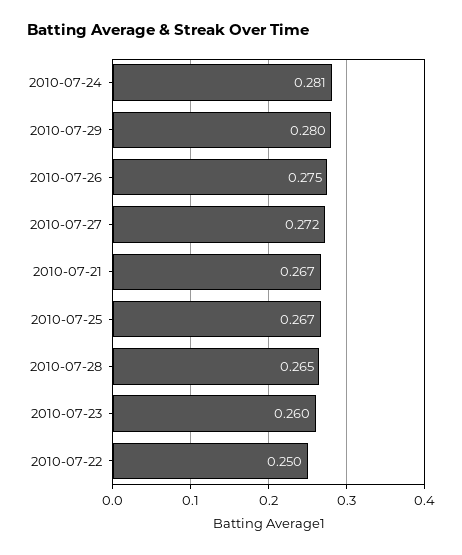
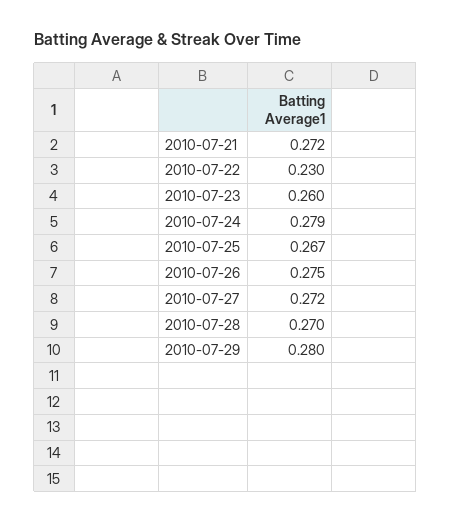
2010-07-24: 0.281 -> 0.279
2010-07-21: 0.267 -> 0.272
2010-07-28: 0.265 -> 0.27
2010-07-22: 0.25 -> 0.23

